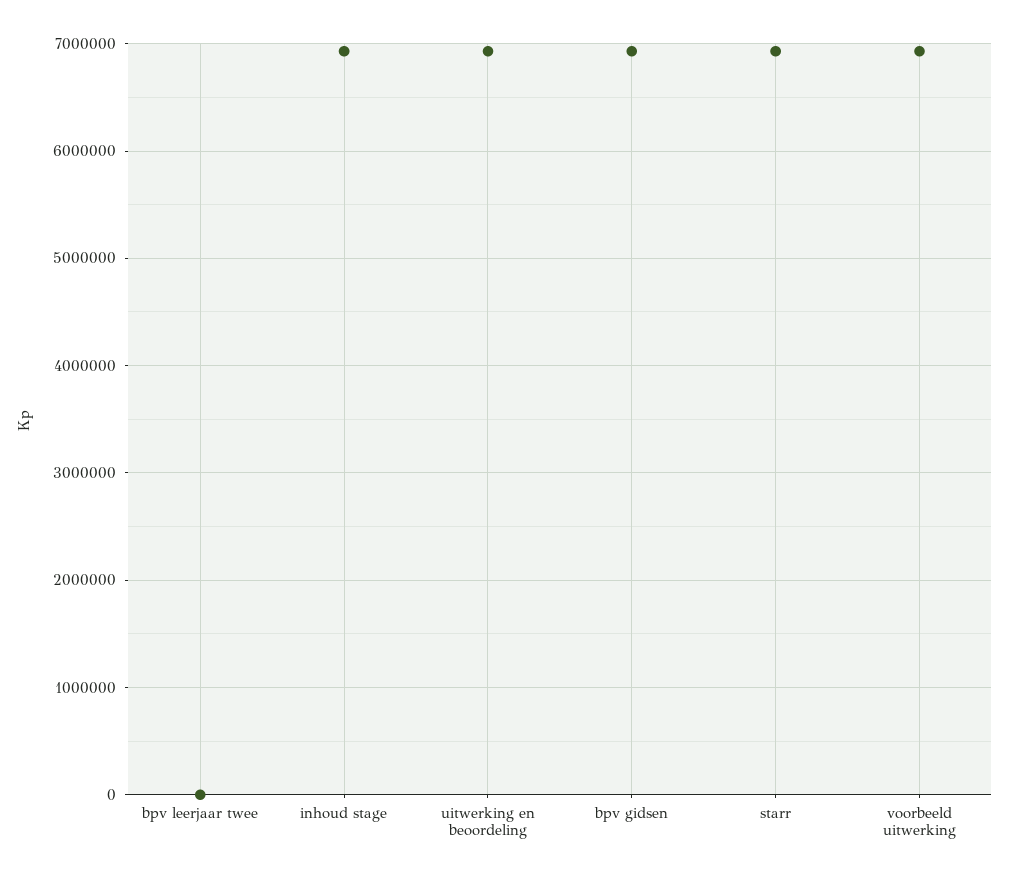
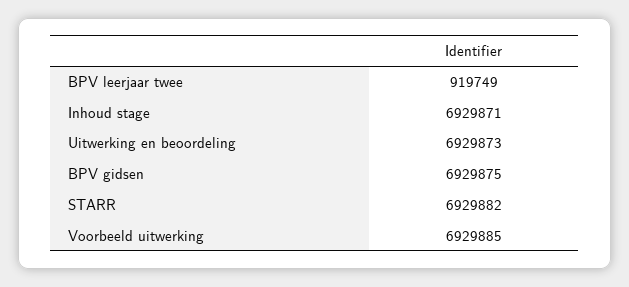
bpv leerjaar twee: 0 -> 919749

